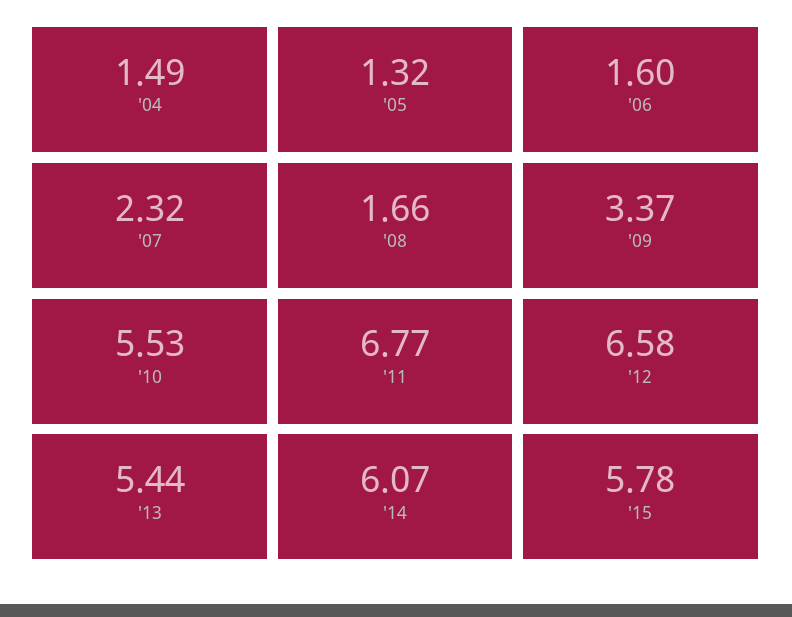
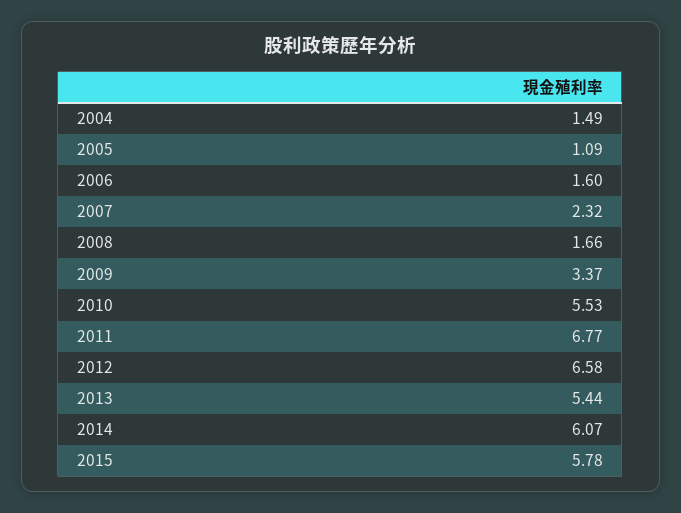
'05: 1.32 -> 1.09

